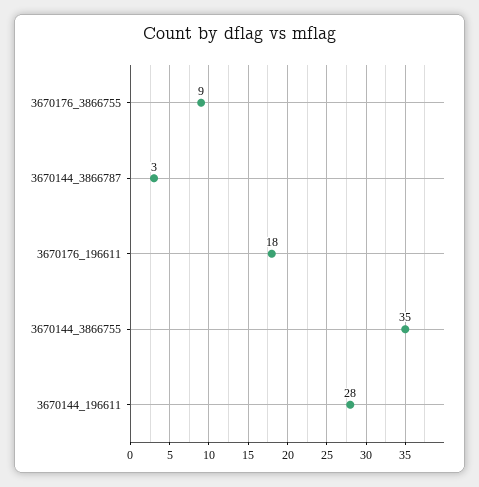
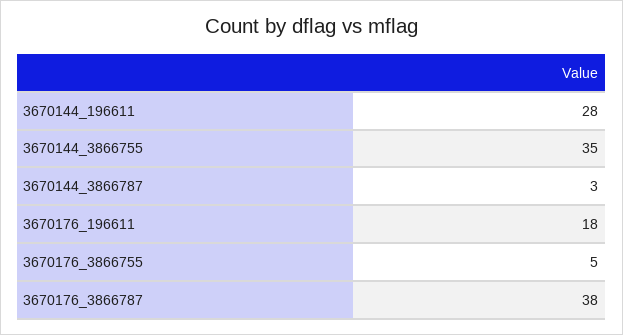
3670176_3866755: 9 -> 5
3670176_3866787: none -> 38

